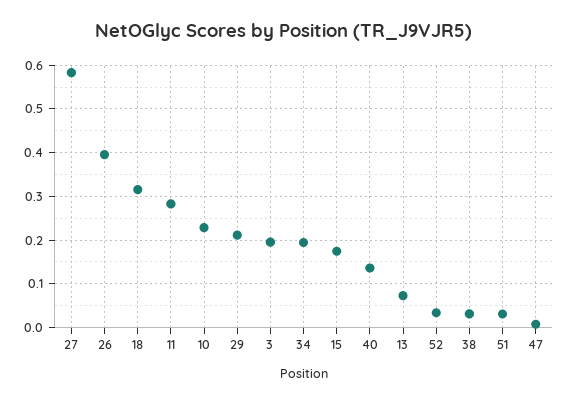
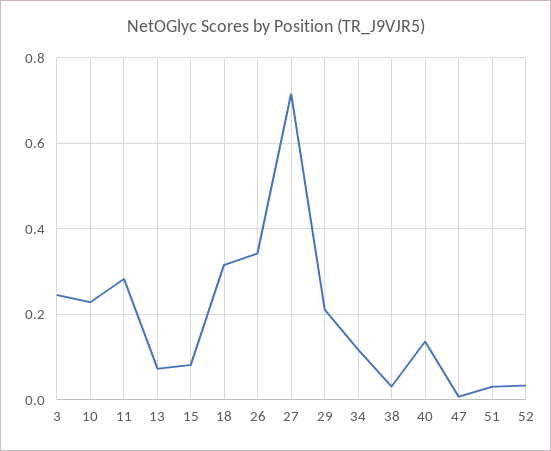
27: 0.58 -> 0.72
26: 0.4 -> 0.34
3: 0.2 -> 0.24
34: 0.2 -> 0.12
15: 0.18 -> 0.08

